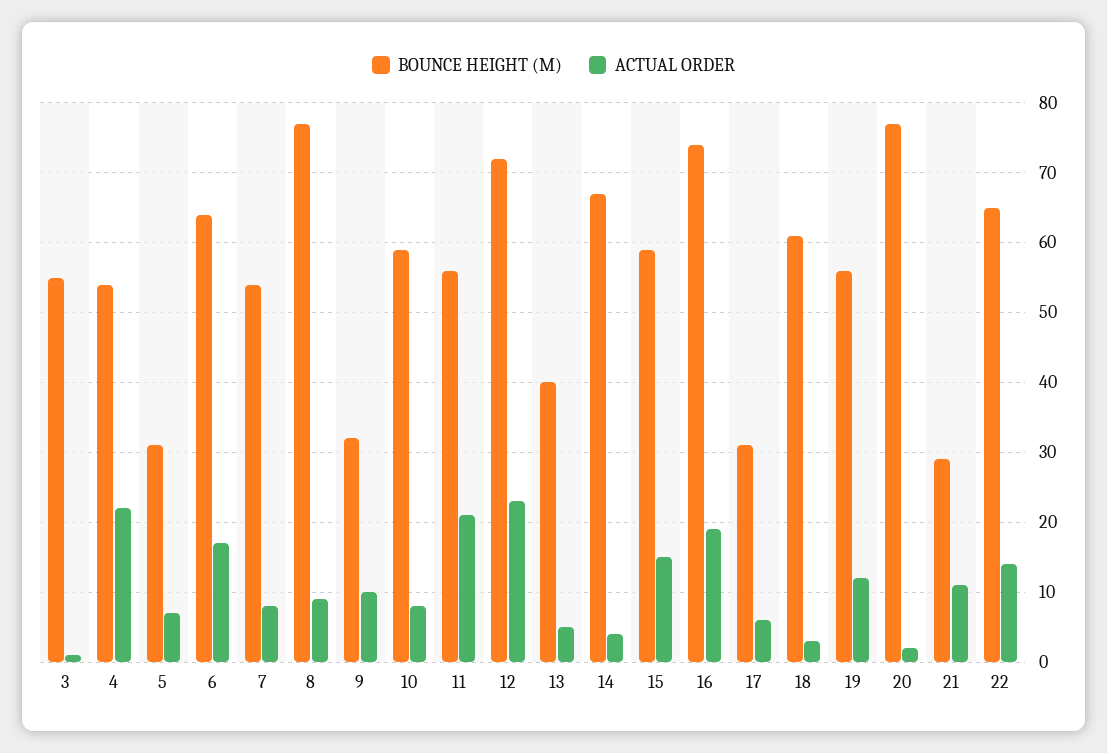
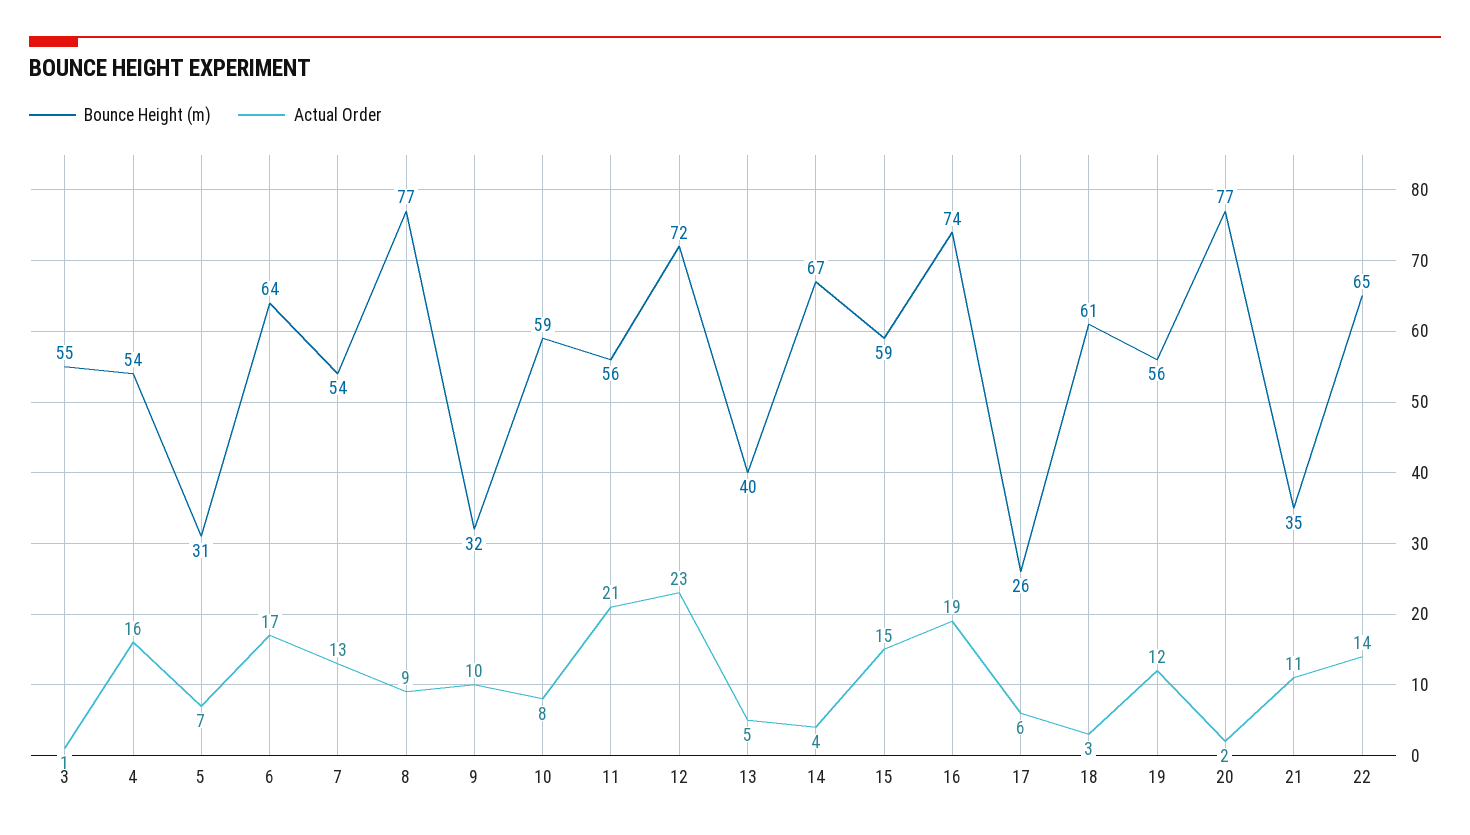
ACTUAL ORDER, 4: 22 -> 16
ACTUAL ORDER, 7: 8 -> 13
BOUNCE HEIGHT (M), 17: 31 -> 26
BOUNCE HEIGHT (M), 21: 29 -> 35

